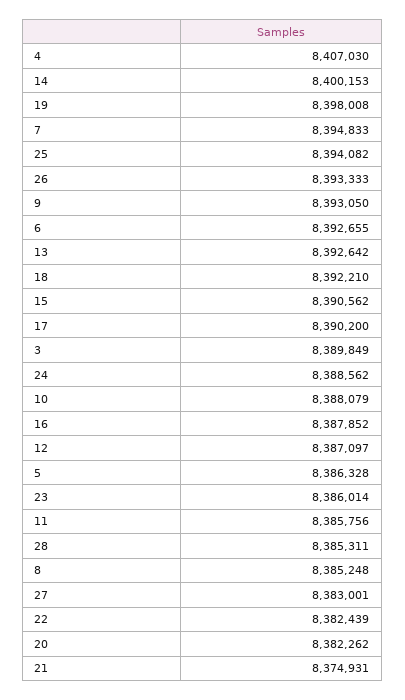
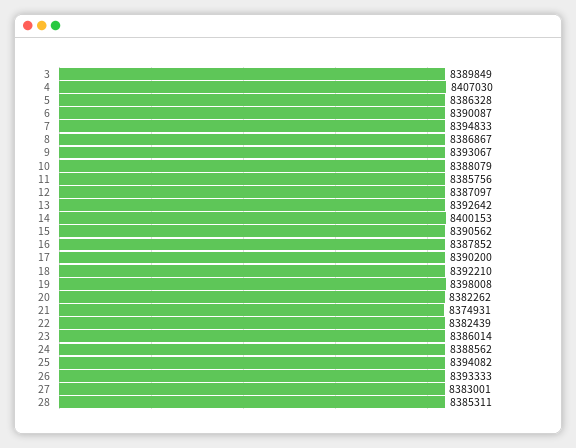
9: 8393050 -> 8393067
6: 8392655 -> 8390087
8: 8385248 -> 8386867

